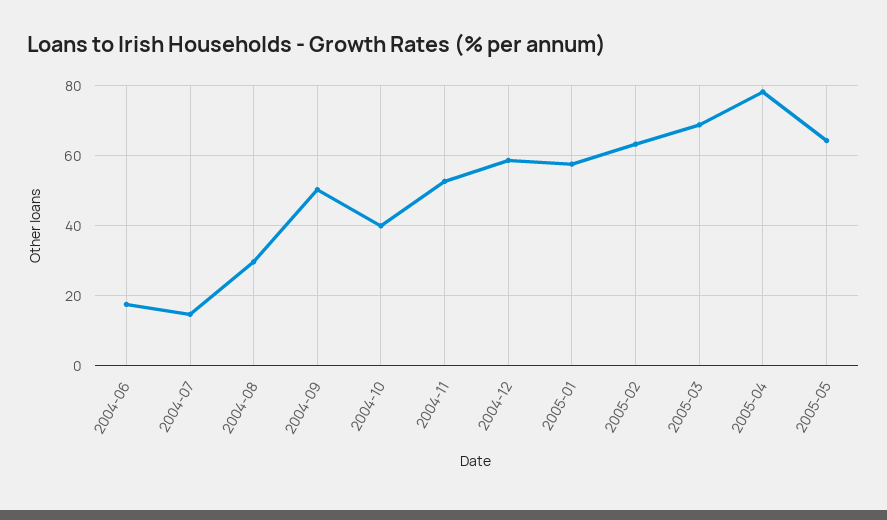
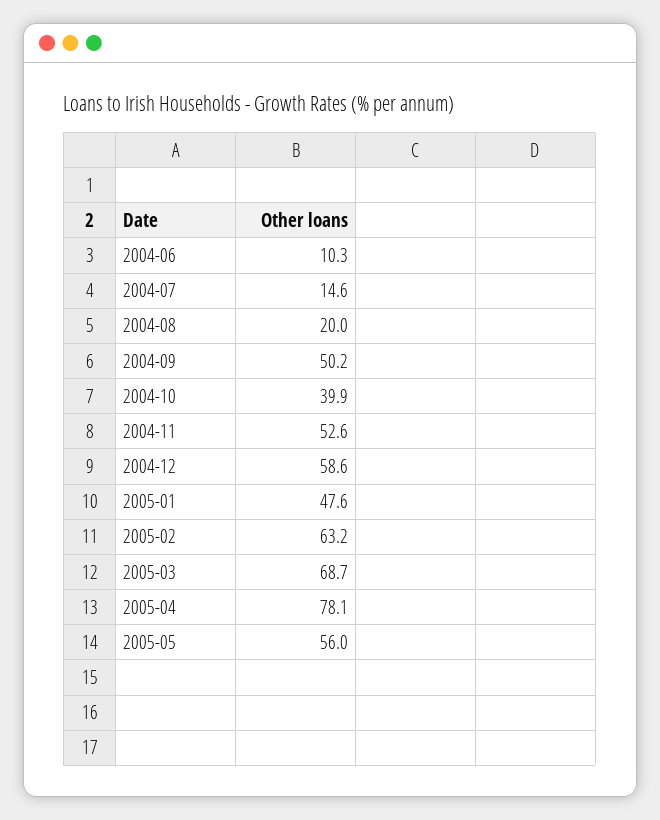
2004-06: 18 -> 10.3
2004-08: 30 -> 20
2005-01: 58 -> 47.6
2005-05: 64 -> 56

